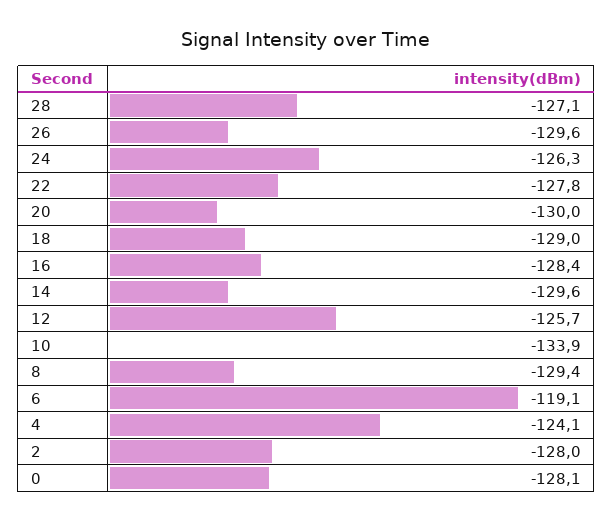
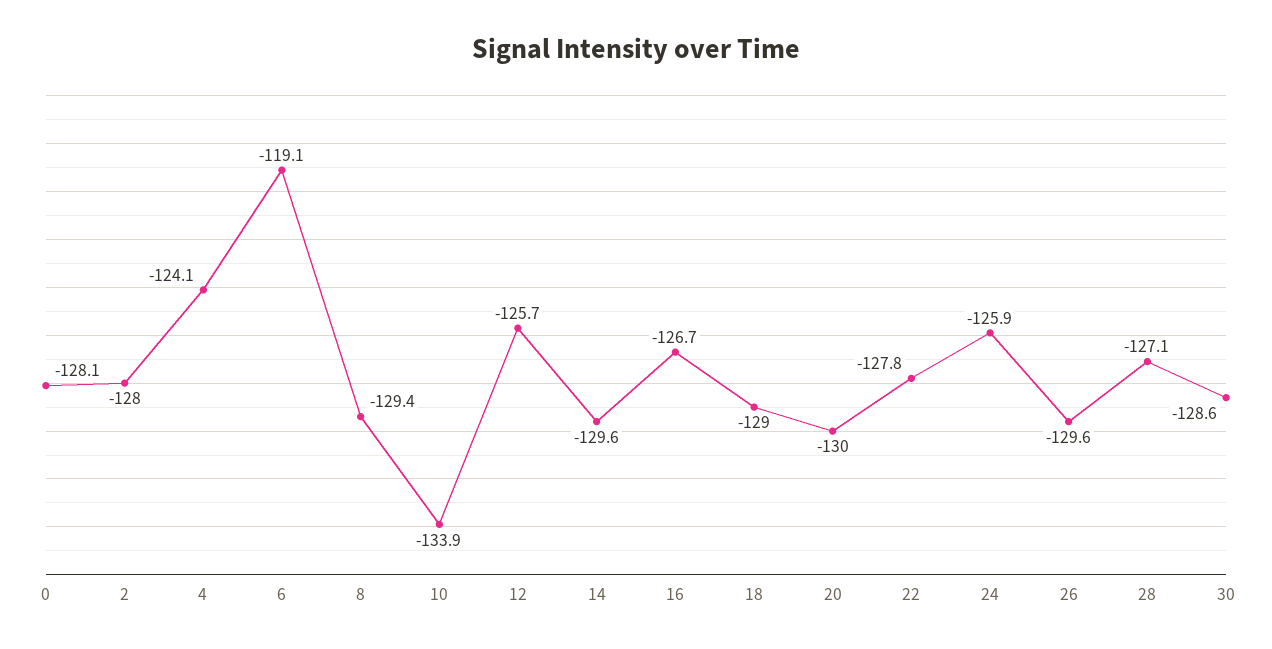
24: -126.3 -> -125.9
16: -128.4 -> -126.7
30: none -> -128.6

